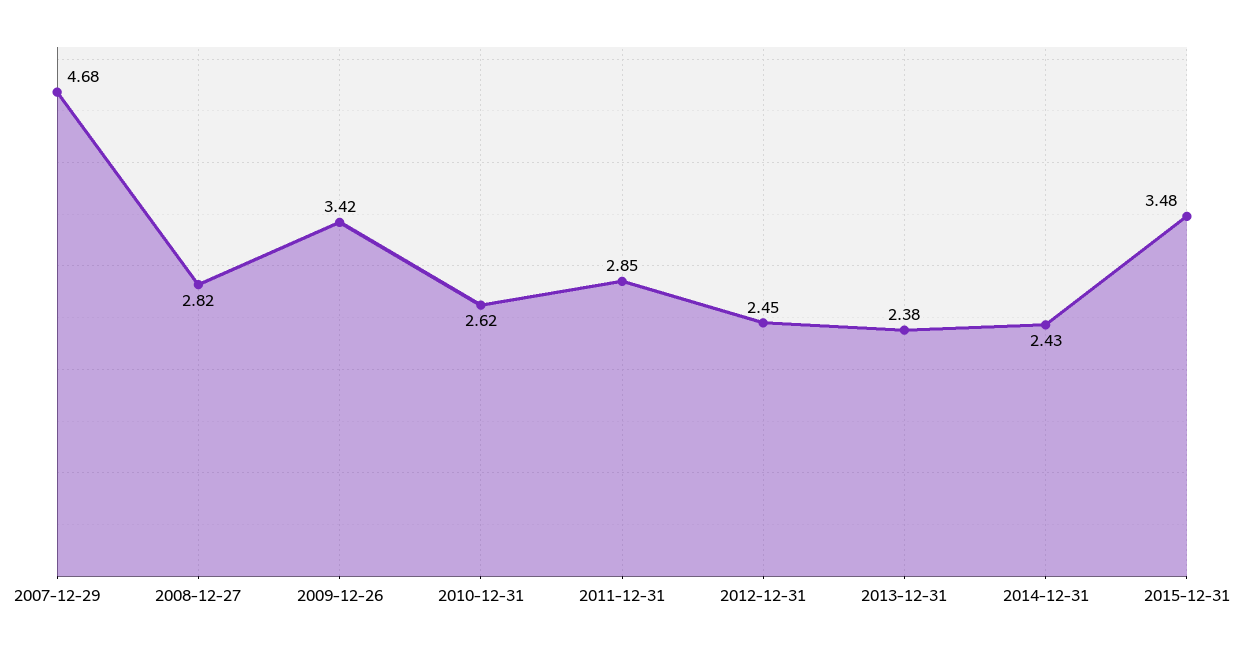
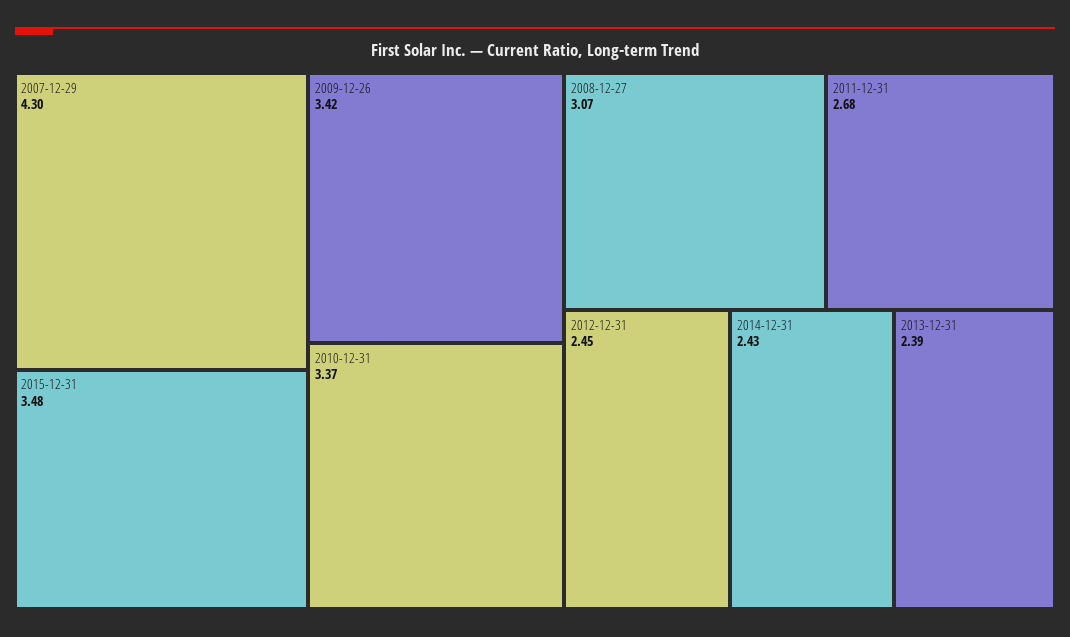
2007-12-29: 4.68 -> 4.3
2008-12-27: 2.82 -> 3.07
2010-12-31: 2.62 -> 3.37
2011-12-31: 2.85 -> 2.68
2013-12-31: 2.38 -> 2.39

